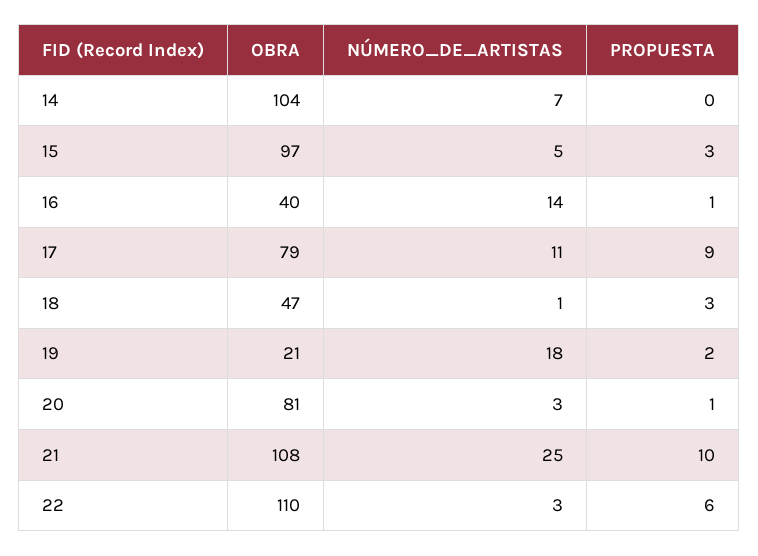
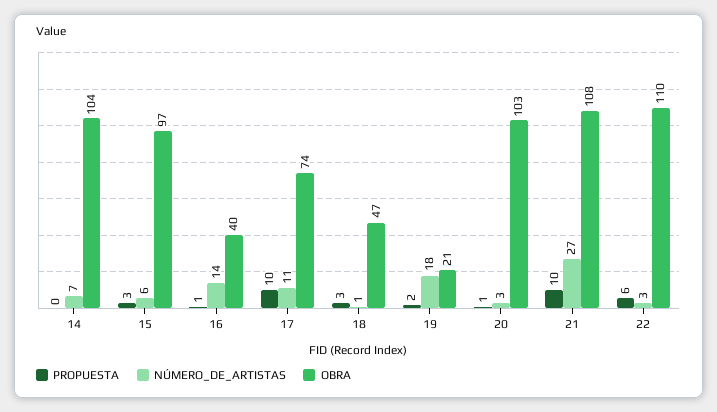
NÚMERO_DE_ARTISTAS, 15: 5 -> 6
OBRA, 17: 79 -> 74
PROPUESTA, 17: 9 -> 10
OBRA, 20: 81 -> 103
NÚMERO_DE_ARTISTAS, 21: 25 -> 27

